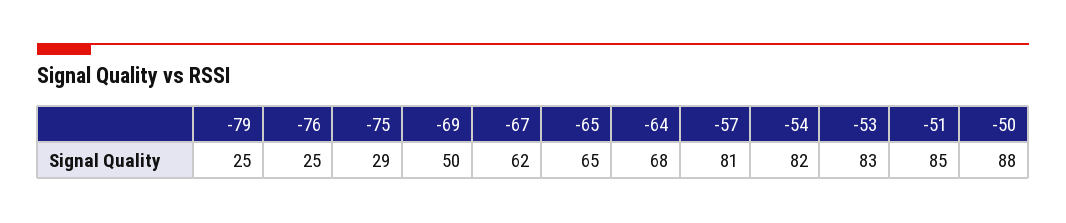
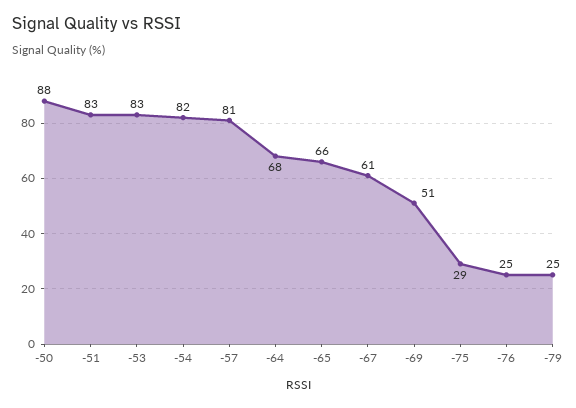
-69: 50 -> 51
-67: 62 -> 61
-65: 65 -> 66
-51: 85 -> 83

